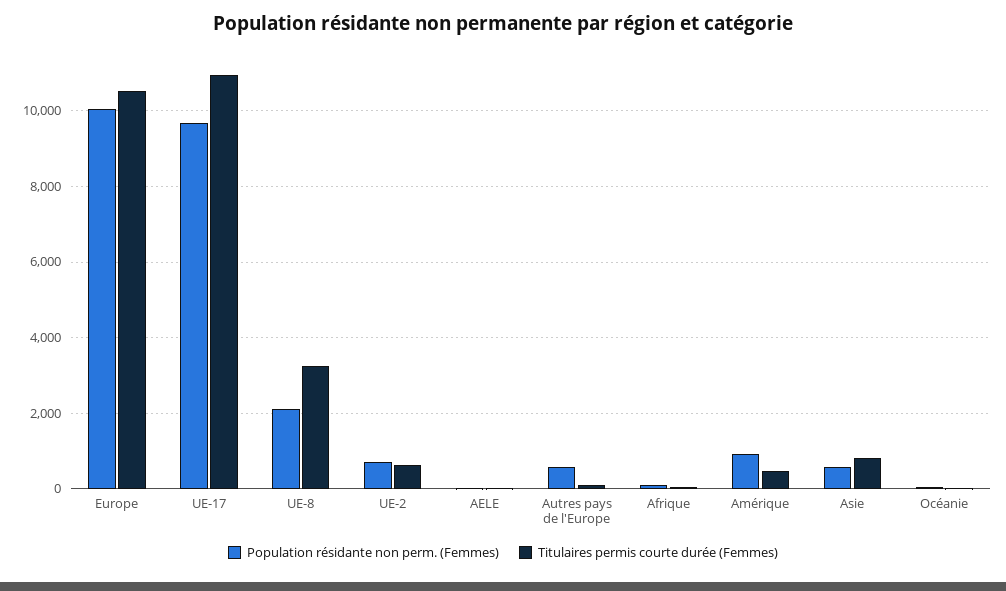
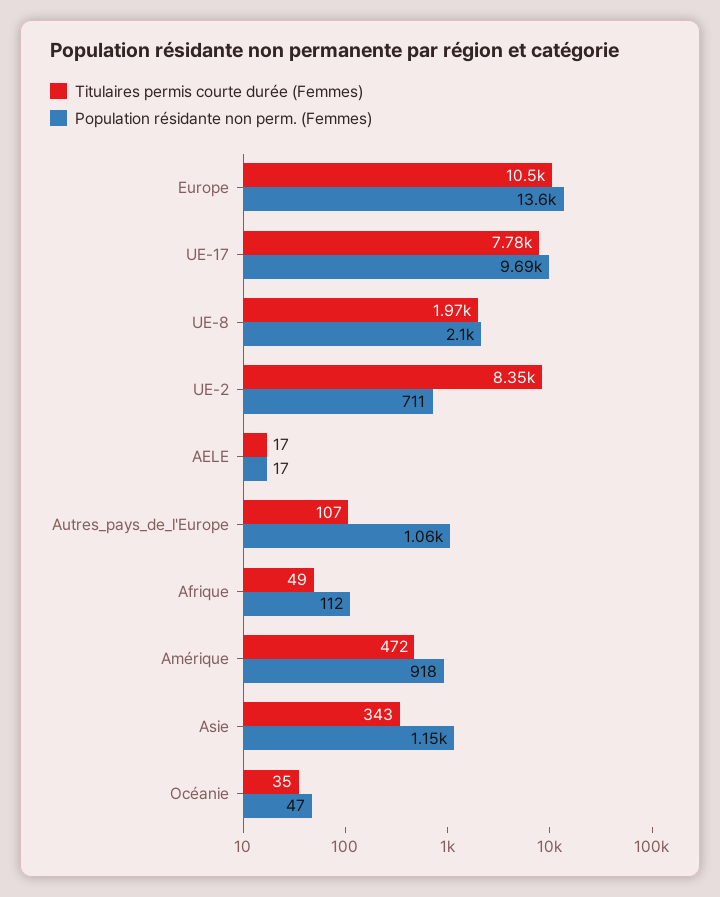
Population résidante non perm. (Femmes), Europe: 10000 -> 13600
Titulaires permis courte durée (Femmes), UE-17: 11000 -> 7780
Titulaires permis courte durée (Femmes), UE-8: 3200 -> 1970
Titulaires permis courte durée (Femmes), UE-2: 600 -> 8350
Population résidante non perm. (Femmes), Autres pays de l'Europe: 600 -> 1060
Population résidante non perm. (Femmes), Asie: 600 -> 1150
Titulaires permis courte durée (Femmes), Asie: 800 -> 343

